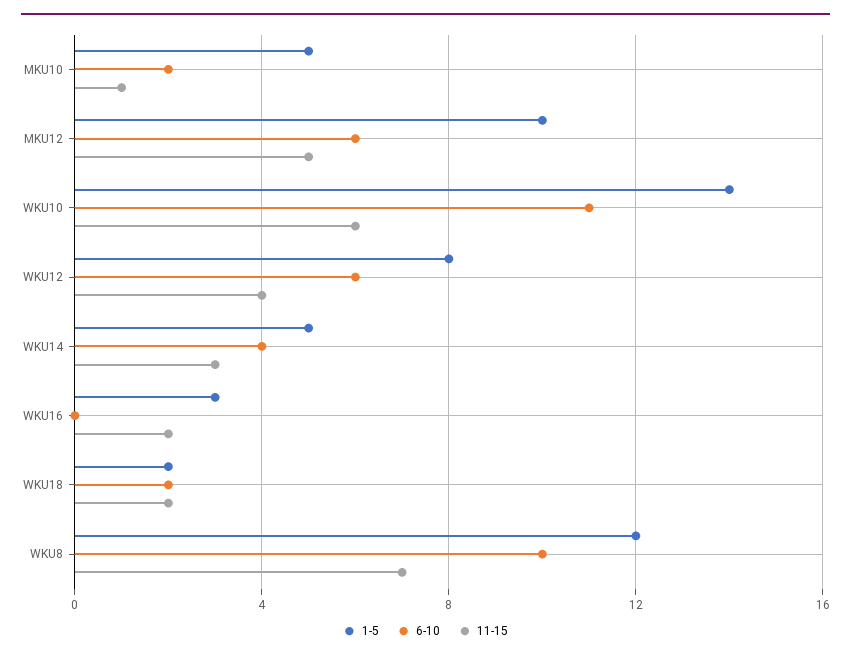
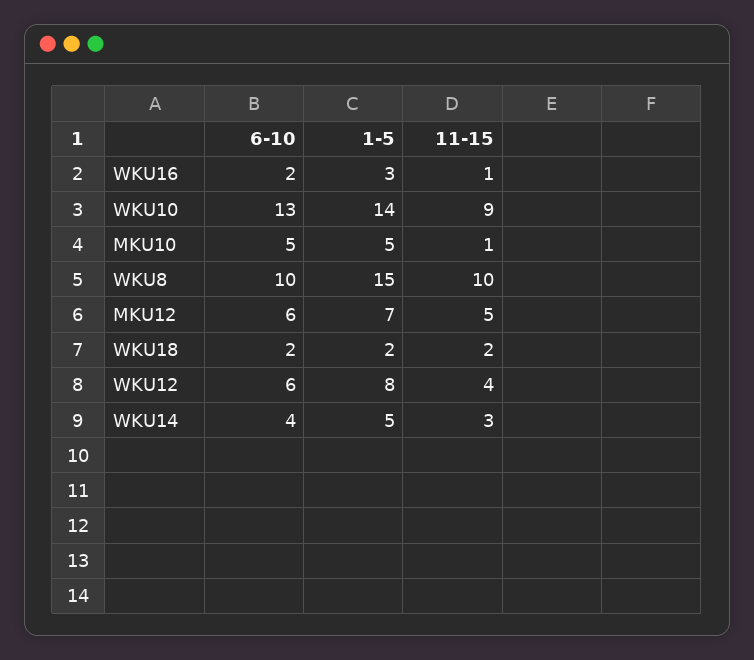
6-10, MKU10: 2 -> 5
1-5, MKU12: 10 -> 7
6-10, WKU10: 11 -> 13
11-15, WKU10: 6 -> 9
6-10, WKU16: 0 -> 2
11-15, WKU16: 2 -> 1
1-5, WKU8: 12 -> 15
11-15, WKU8: 7 -> 10

